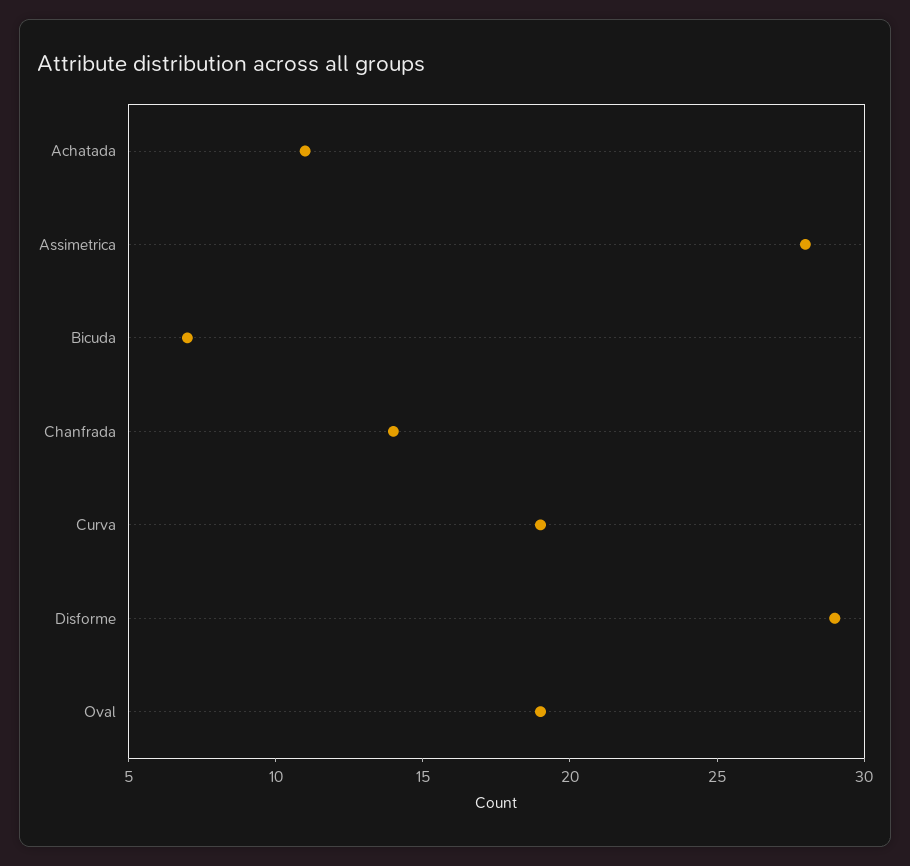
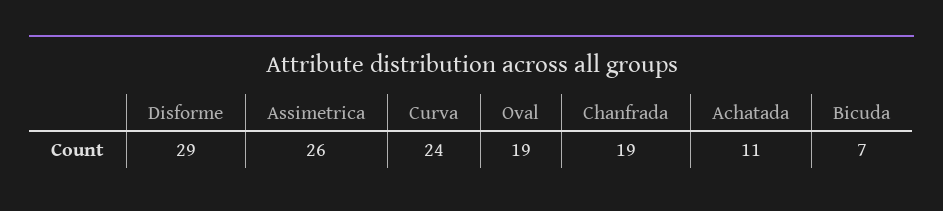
Assimetrica: 28 -> 26
Chanfrada: 14 -> 19
Curva: 19 -> 24

